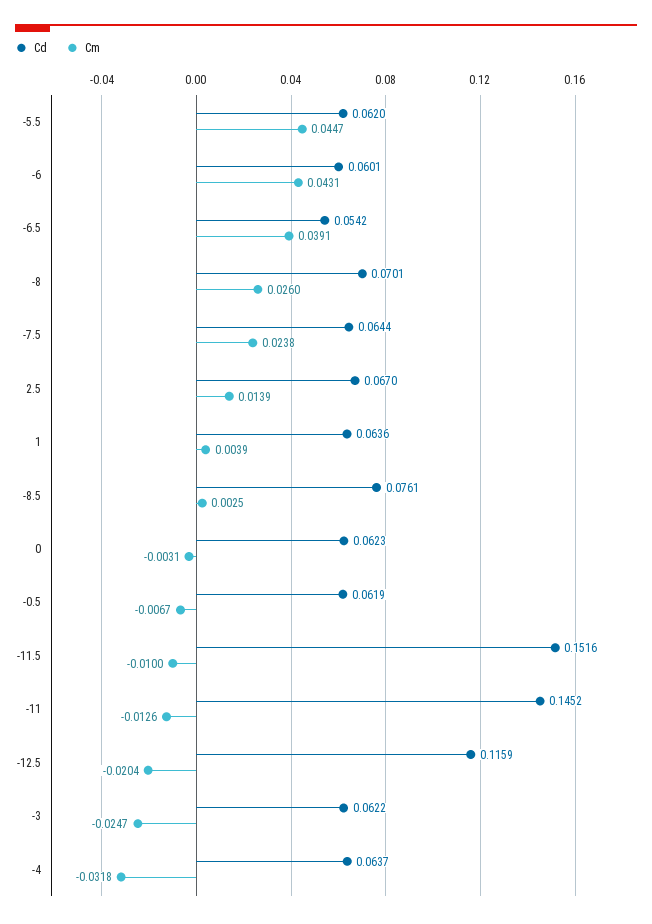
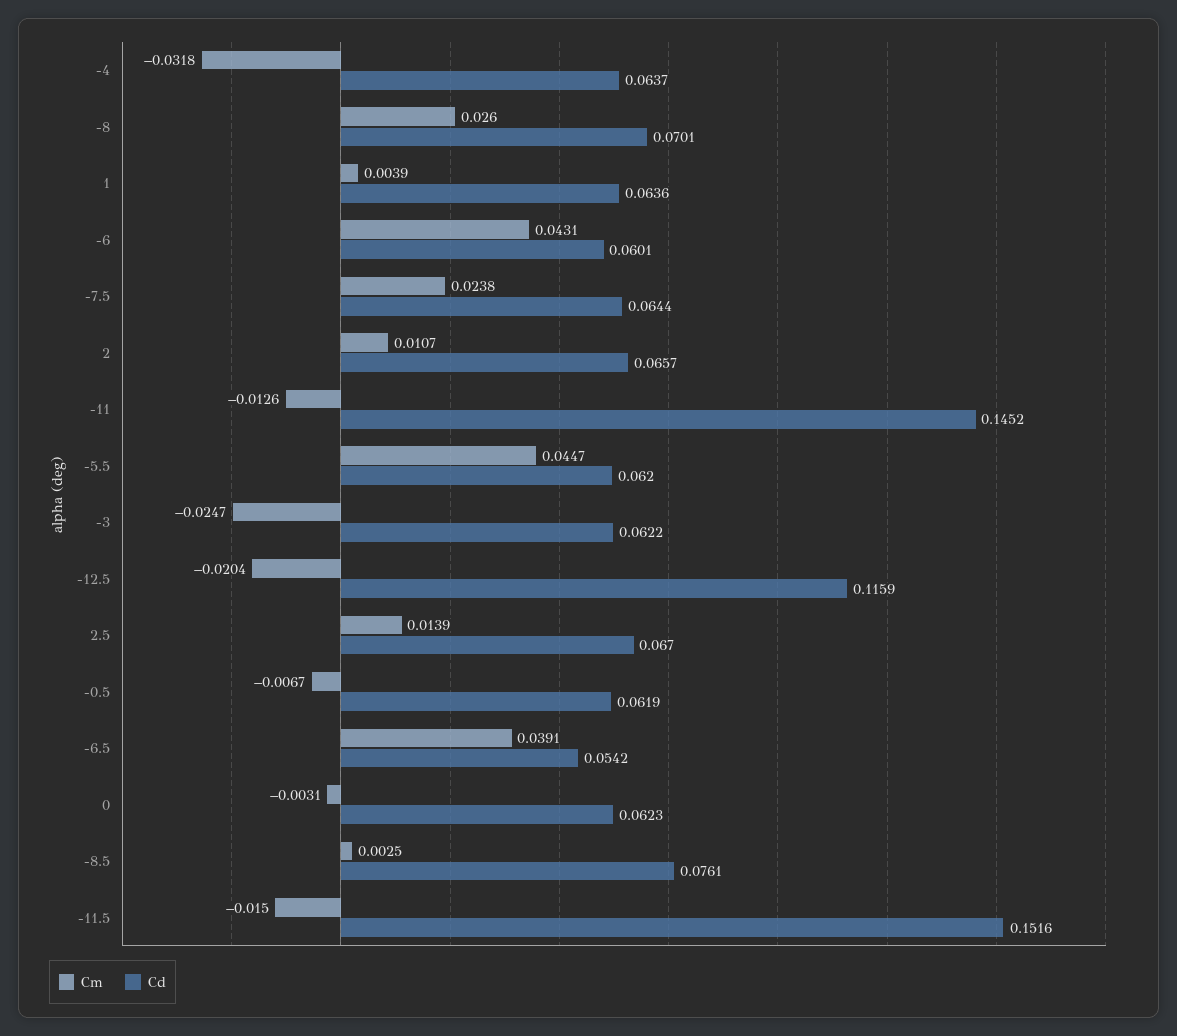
Cm, -11.5: -0.01 -> -0.015
Cm, 2: none -> 0.0107
Cd, 2: none -> 0.0657

